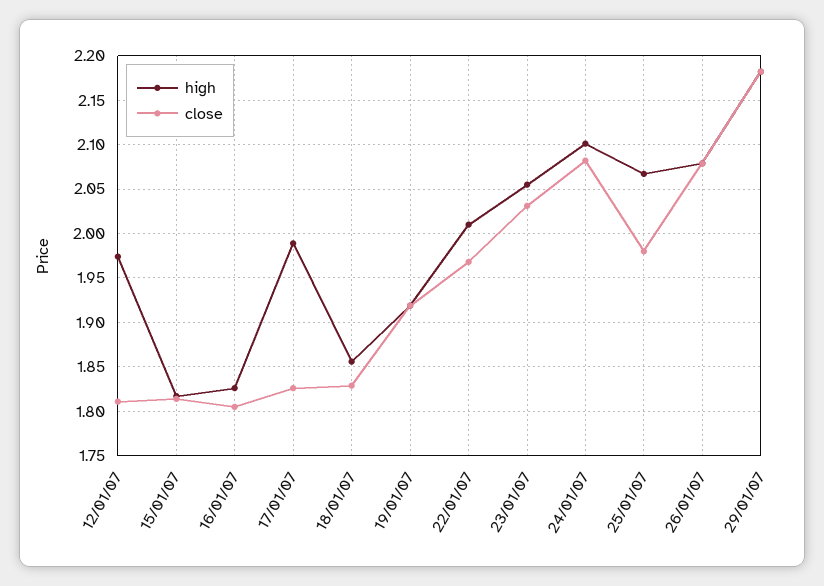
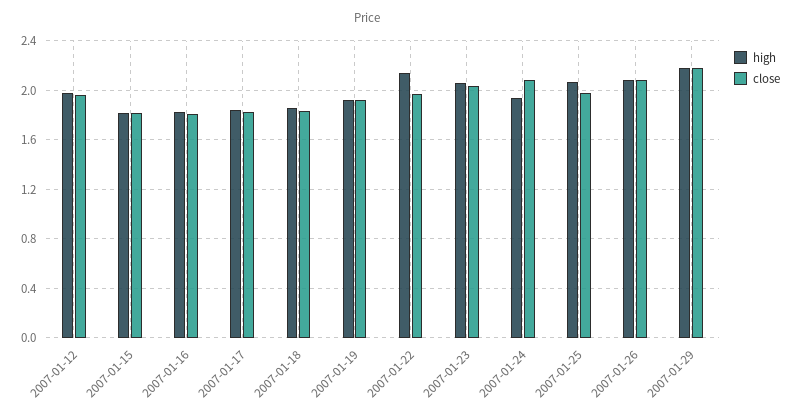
close, 12/01/07: 1.81 -> 1.95
high, 17/01/07: 1.99 -> 1.85
high, 22/01/07: 2.01 -> 2.15
high, 24/01/07: 2.1 -> 1.95

